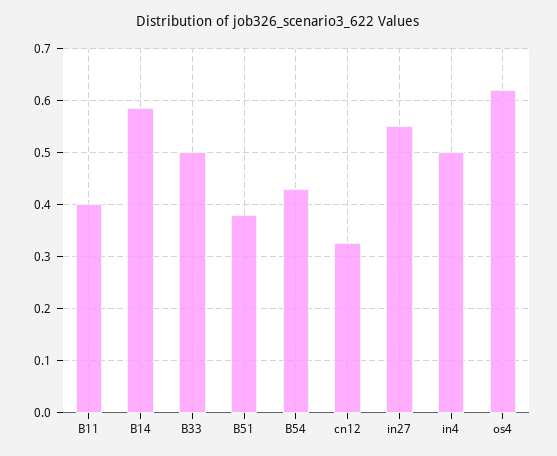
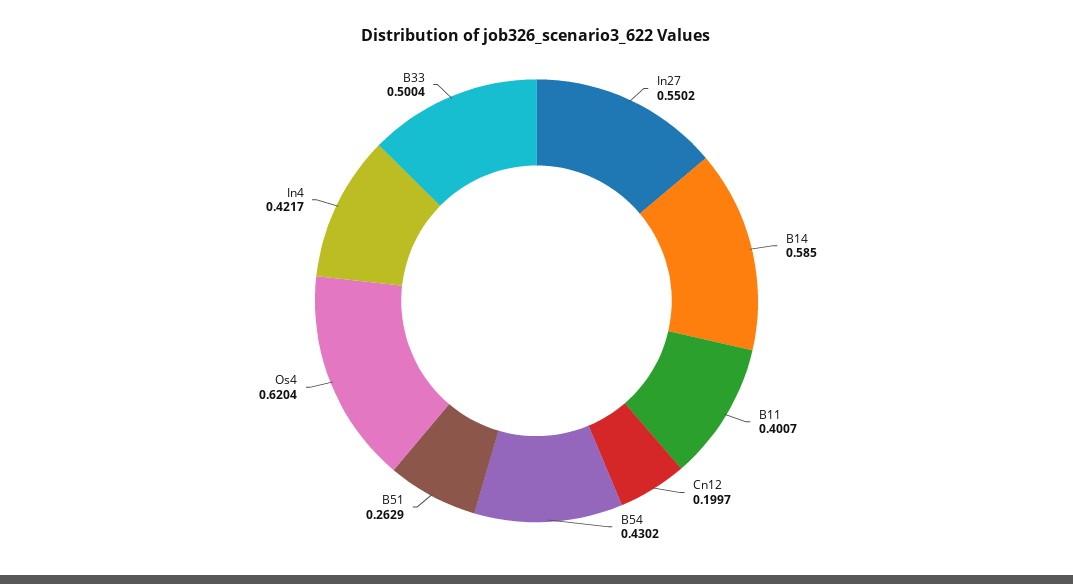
B51: 0.38 -> 0.2629
cn12: 0.32 -> 0.1997
in4: 0.5 -> 0.4217

